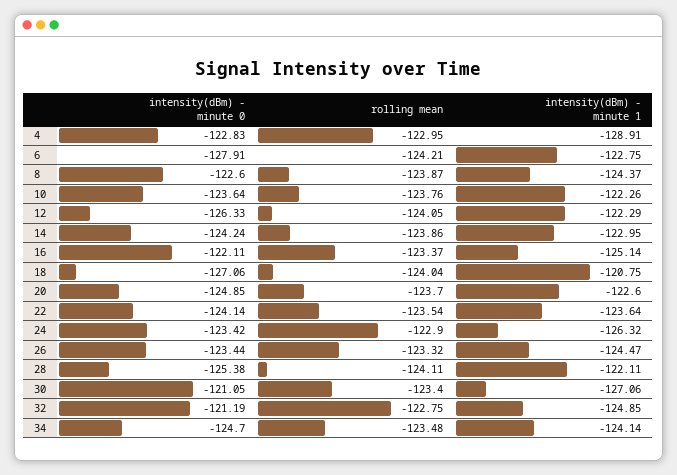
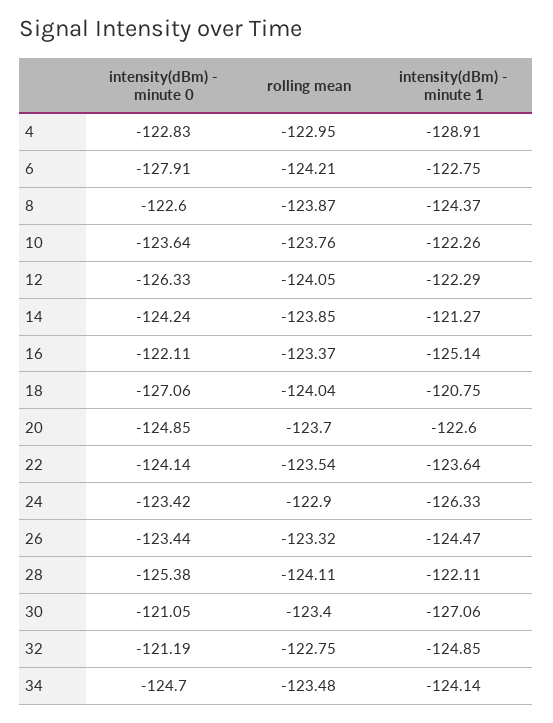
rolling mean, 14: -123.86 -> -123.85
intensity(dBm) - minute 1, 14: -122.95 -> -121.27
intensity(dBm) - minute 1, 24: -126.32 -> -126.33

